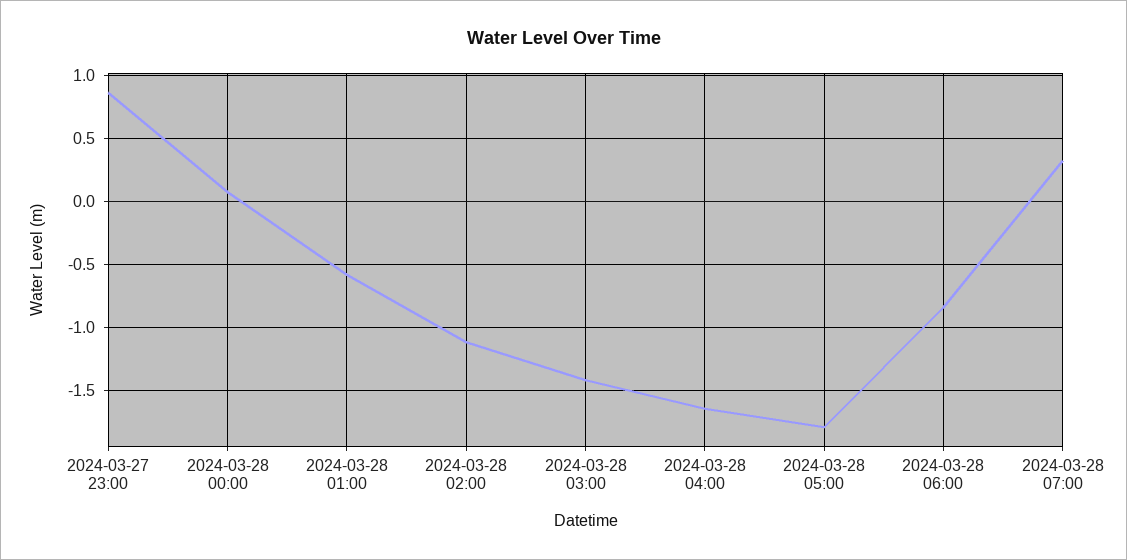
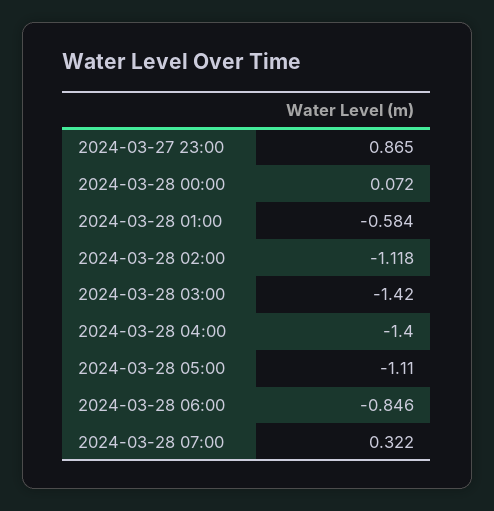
2024-03-28 04:00: -1.65 -> -1.4
2024-03-28 05:00: -1.8 -> -1.11

